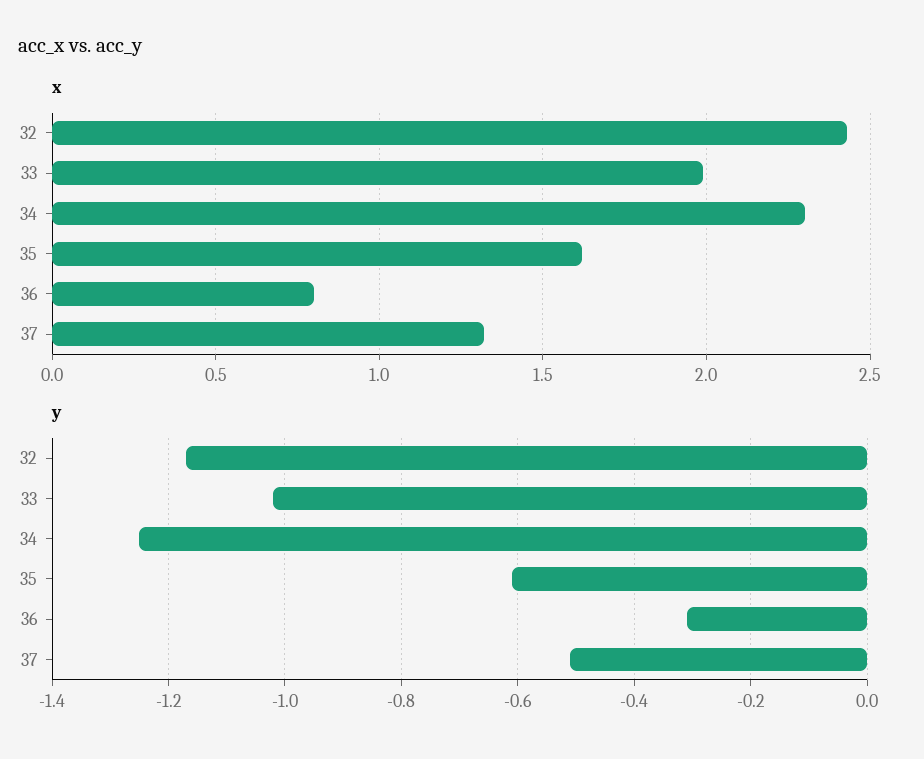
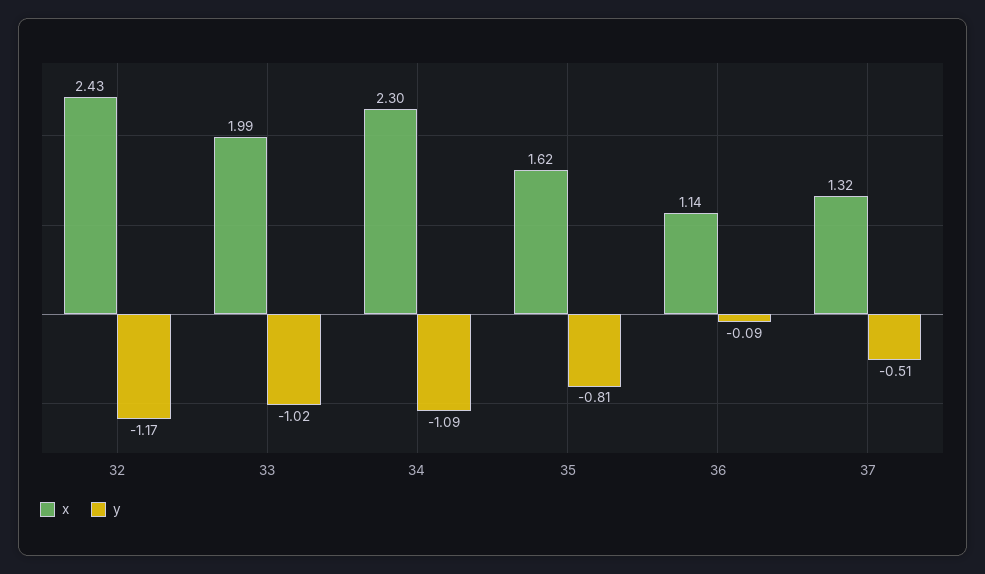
x, 36: 0.8 -> 1.14
y, 34: -1.25 -> -1.09
y, 35: -0.6 -> -0.81
y, 36: -0.3 -> -0.09

